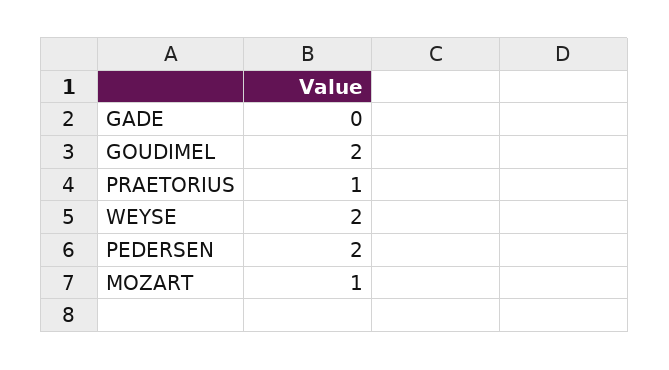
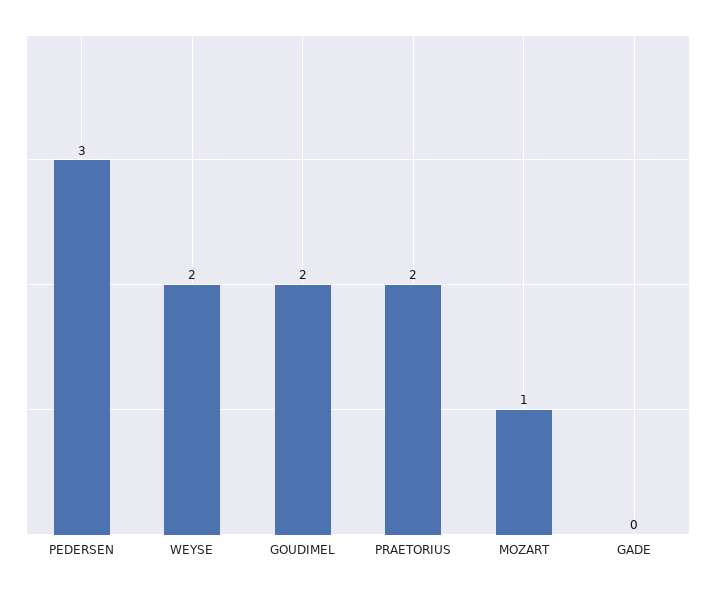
PRAETORIUS: 1 -> 2
PEDERSEN: 2 -> 3

